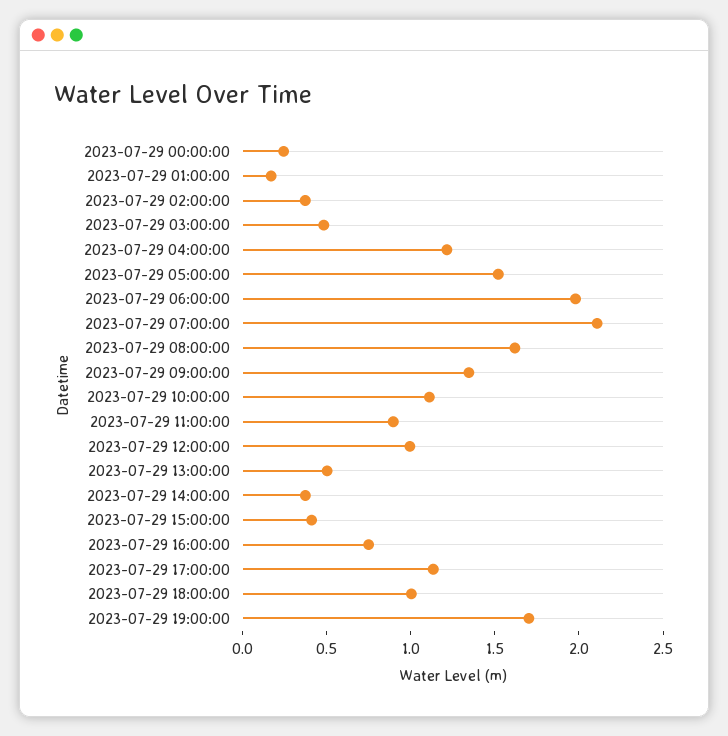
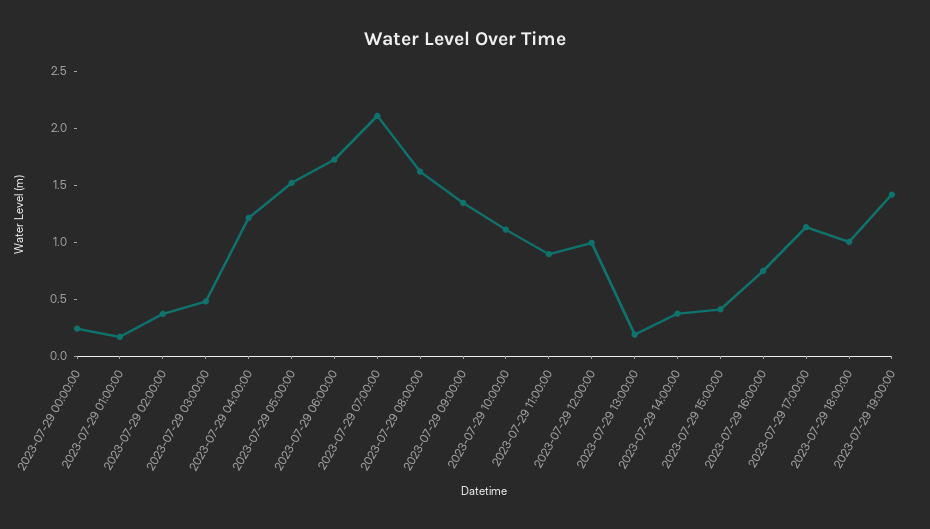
2023-07-29 06:00:00: 2 -> 1.7
2023-07-29 13:00:00: 0.5 -> 0.2
2023-07-29 19:00:00: 1.7 -> 1.4

